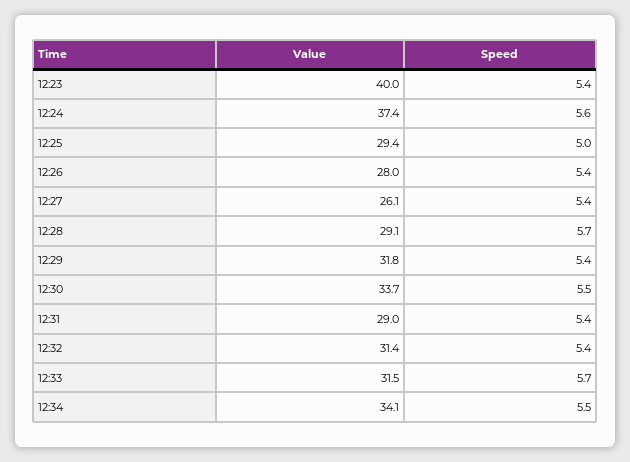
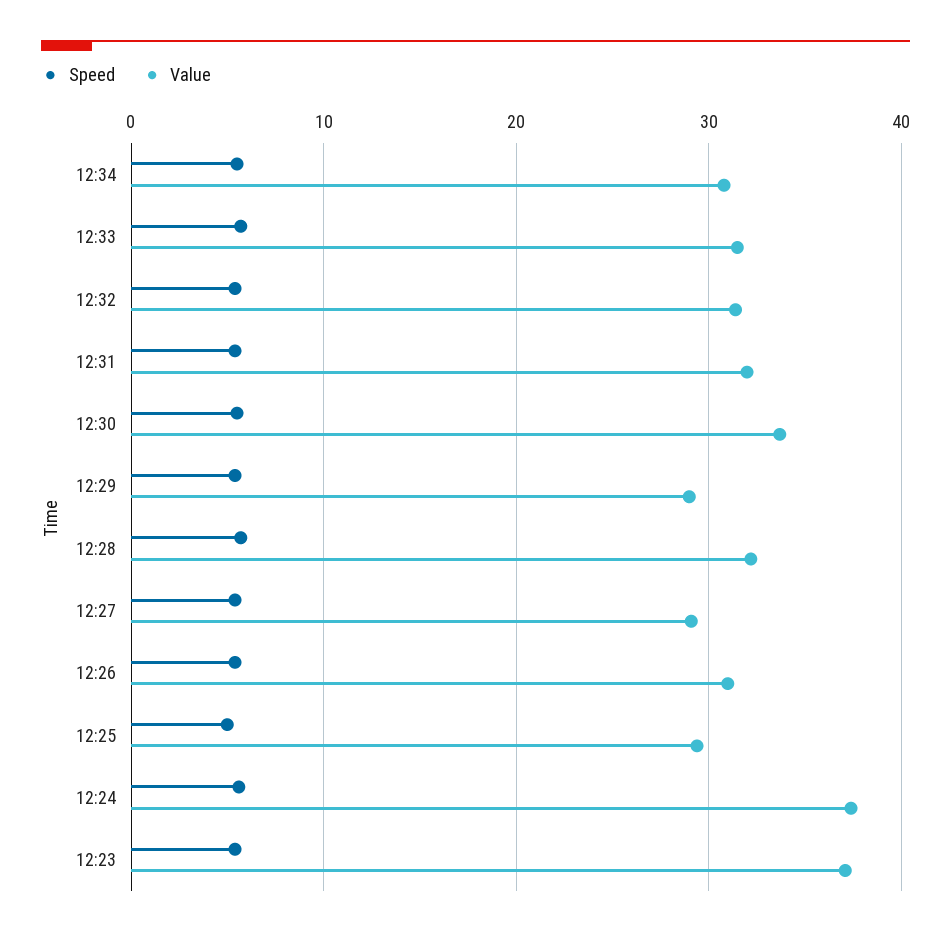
Value, 12:23: 40 -> 37
Value, 12:26: 28 -> 31
Value, 12:27: 26.1 -> 29
Value, 12:28: 29.1 -> 32
Value, 12:29: 31.8 -> 29
Value, 12:31: 29 -> 32
Value, 12:34: 34.1 -> 31

